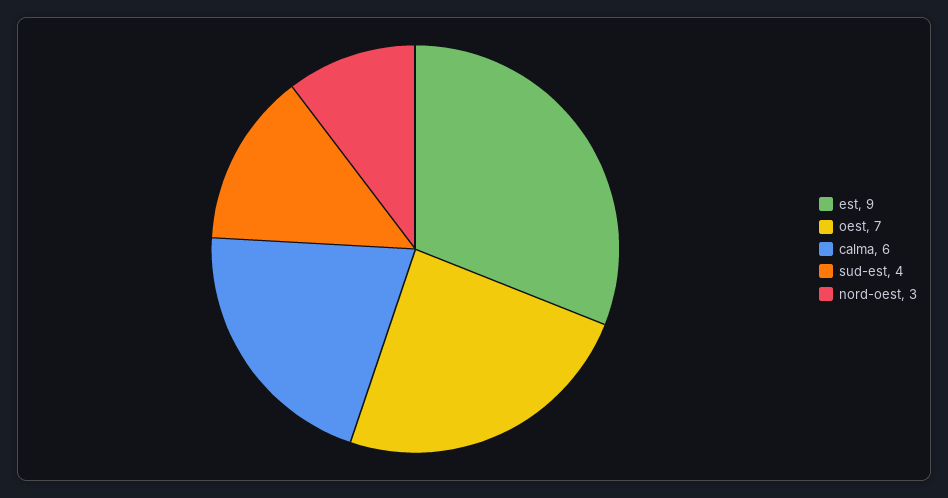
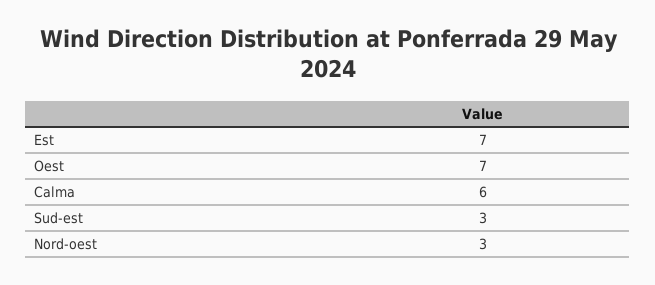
est: 9 -> 7
sud-est: 4 -> 3

